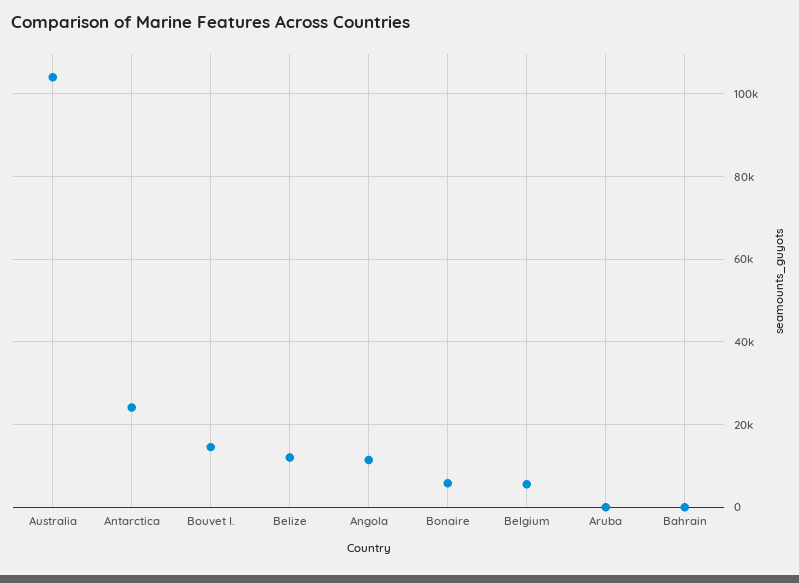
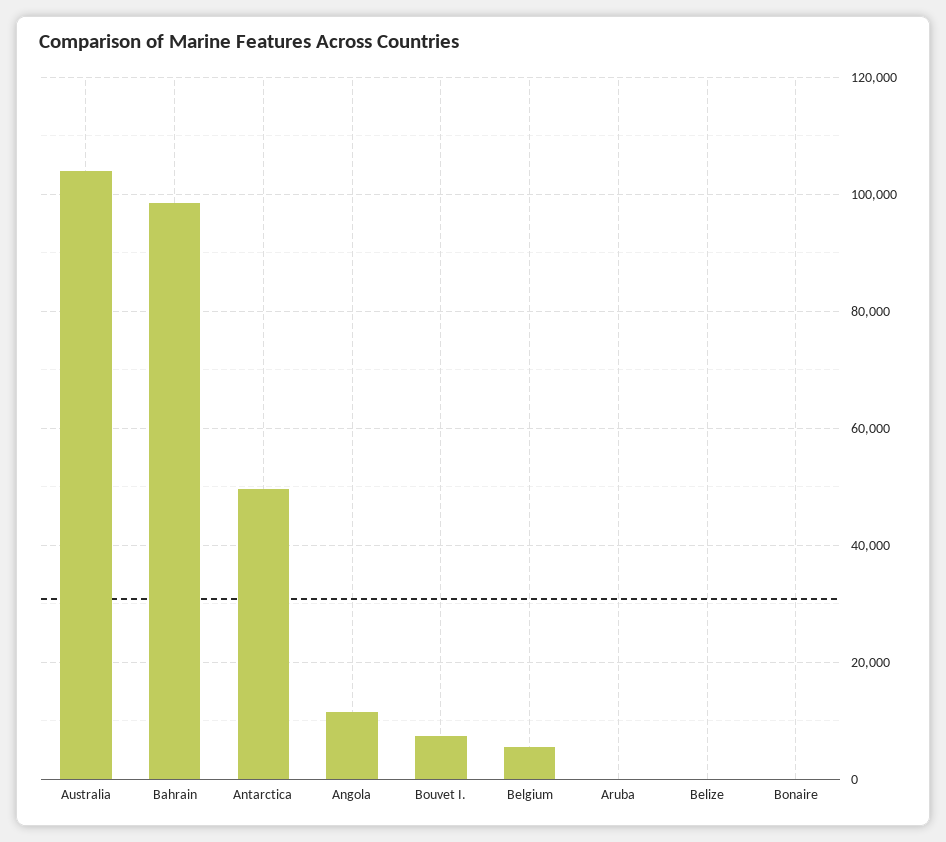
Antarctica: 24000 -> 50000
Bouvet I.: 14000 -> 8000
Belize: 12000 -> 0
Bonaire: 6000 -> 0
Bahrain: 0 -> 98000

